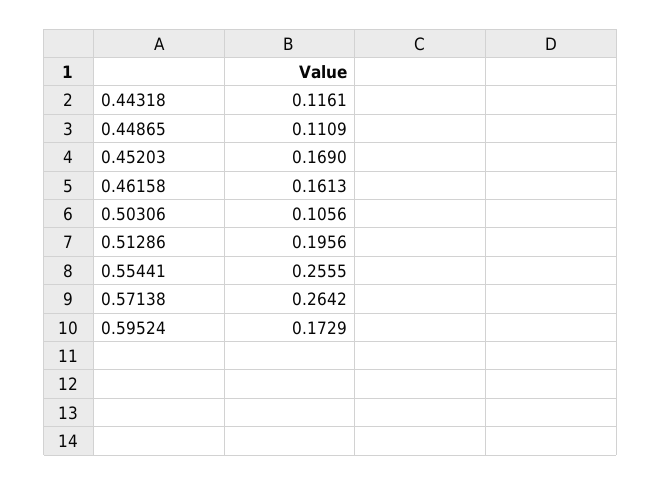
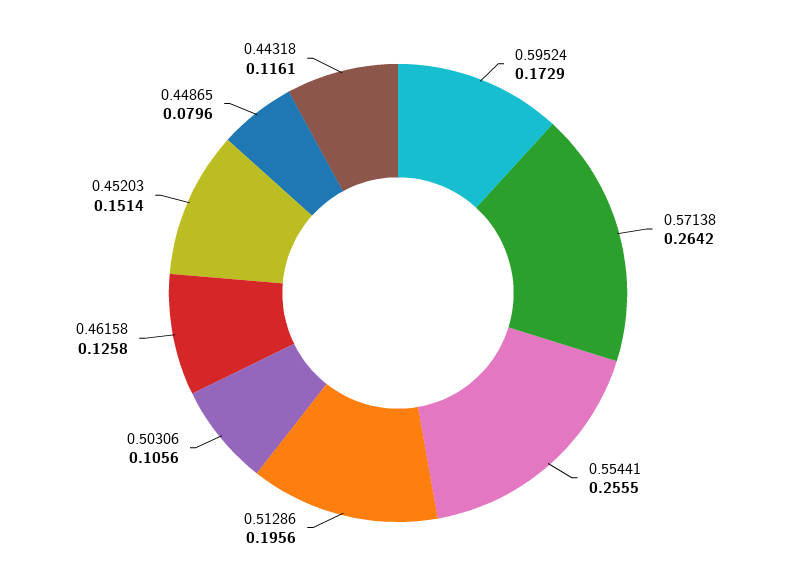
0.44865: 0.1109 -> 0.0796
0.45203: 0.169 -> 0.1514
0.46158: 0.1613 -> 0.1258

